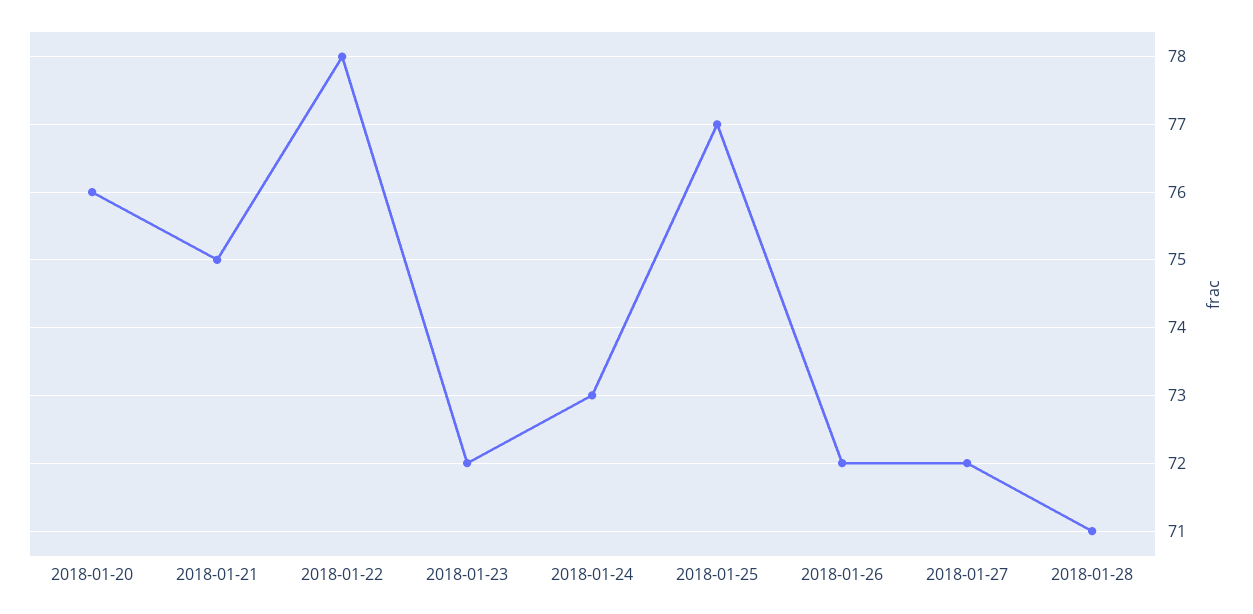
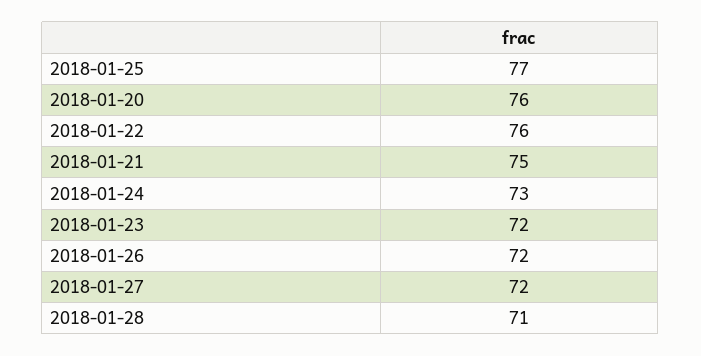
2018-01-22: 78 -> 76

